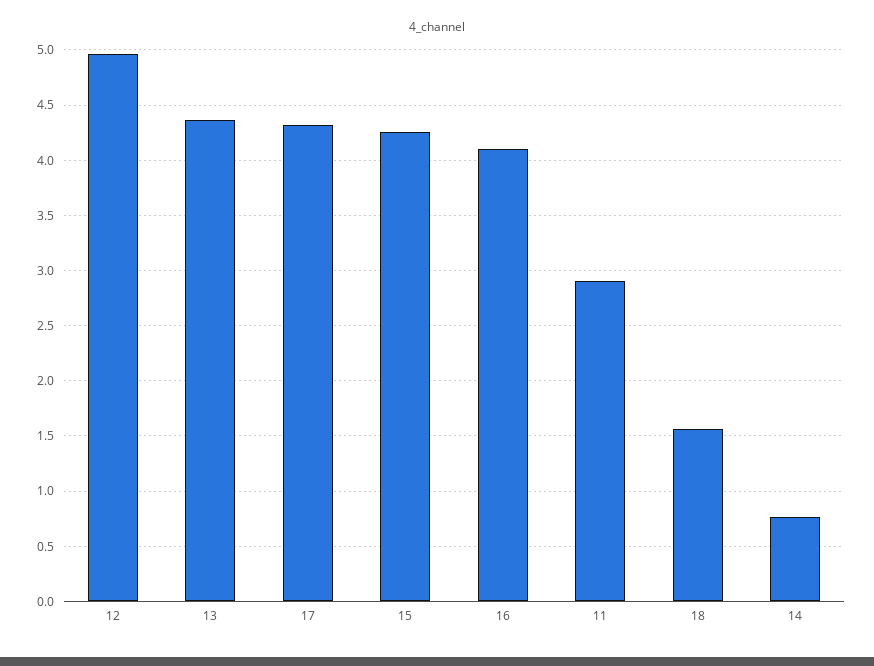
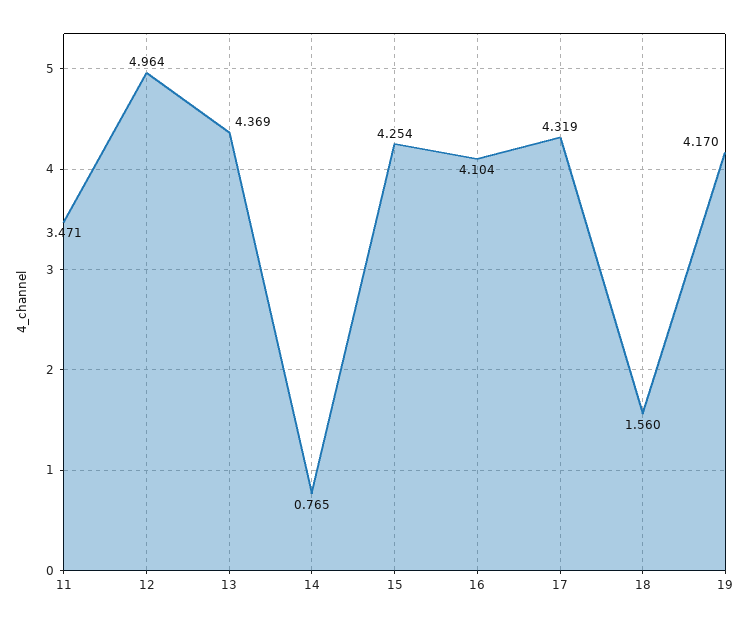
11: 2.9 -> 3.471
19: none -> 4.17

